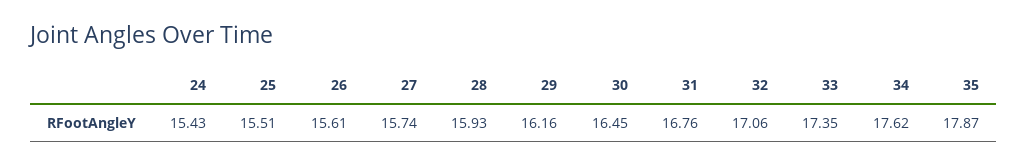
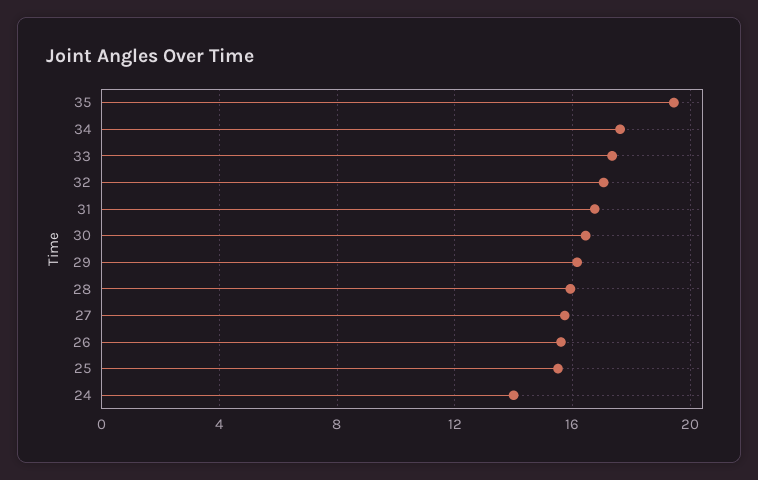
24: 15.43 -> 14
35: 17.87 -> 19.5

